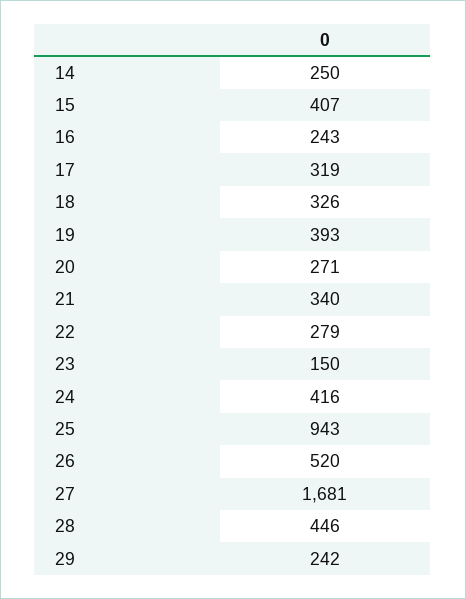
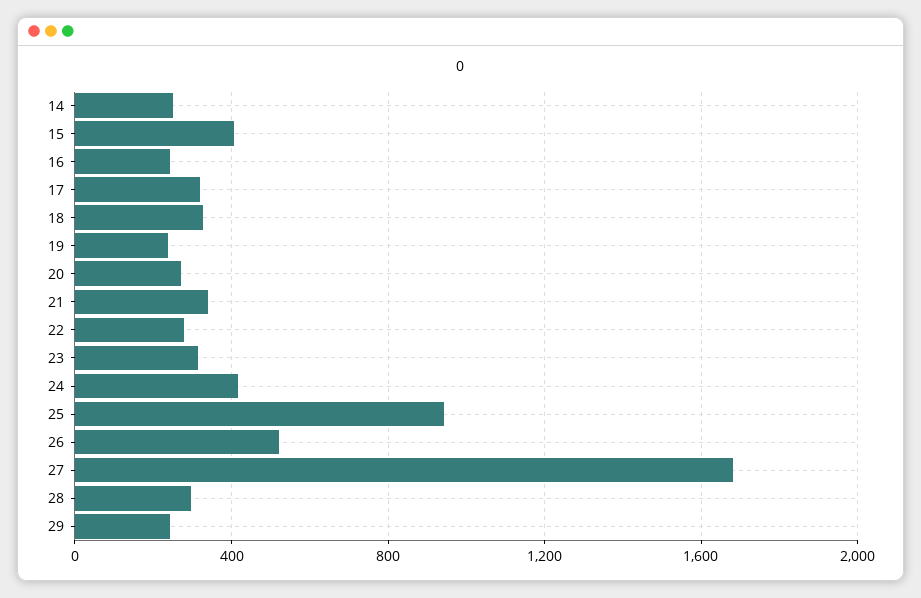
19: 393 -> 250
23: 150 -> 300
28: 446 -> 300

